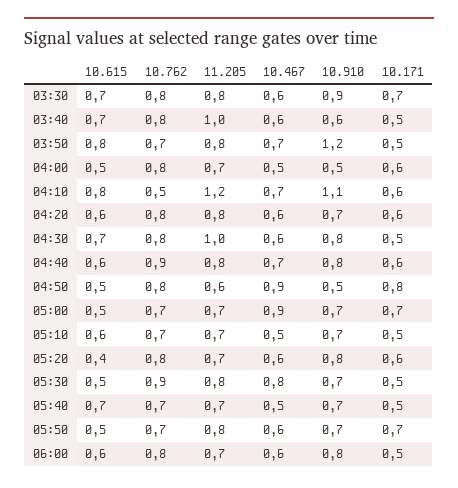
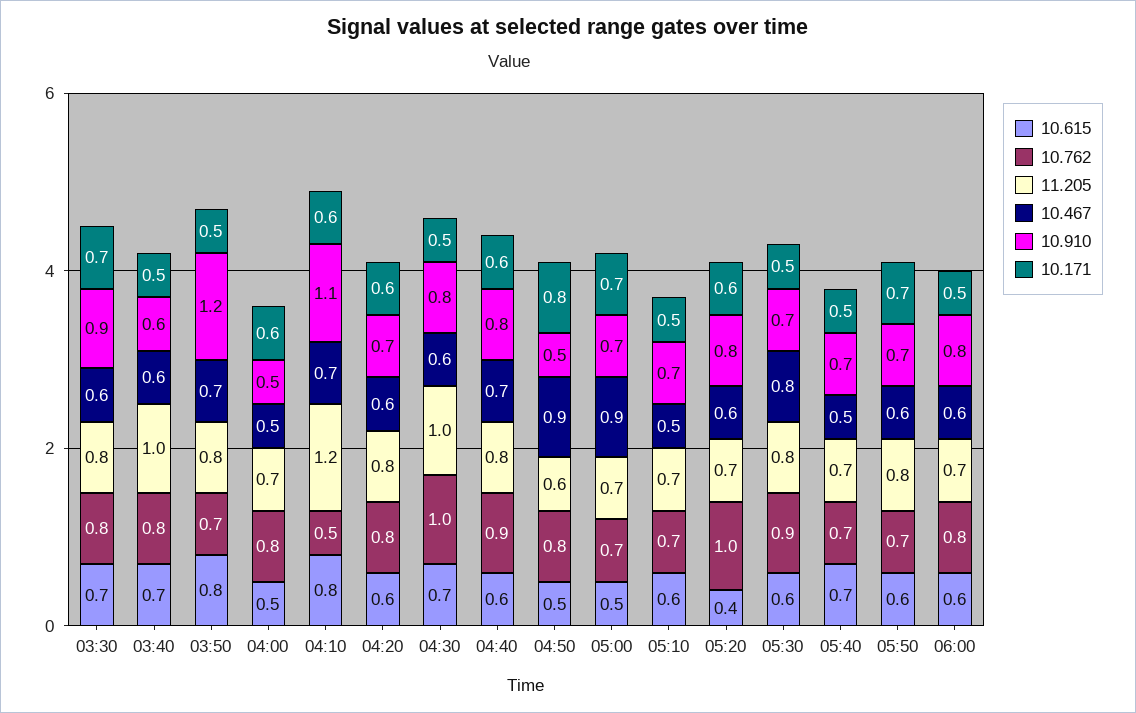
10.762, 04:30: 0.8 -> 1
10.762, 05:20: 0.8 -> 1
10.615, 05:30: 0.5 -> 0.6
10.615, 05:50: 0.5 -> 0.6

